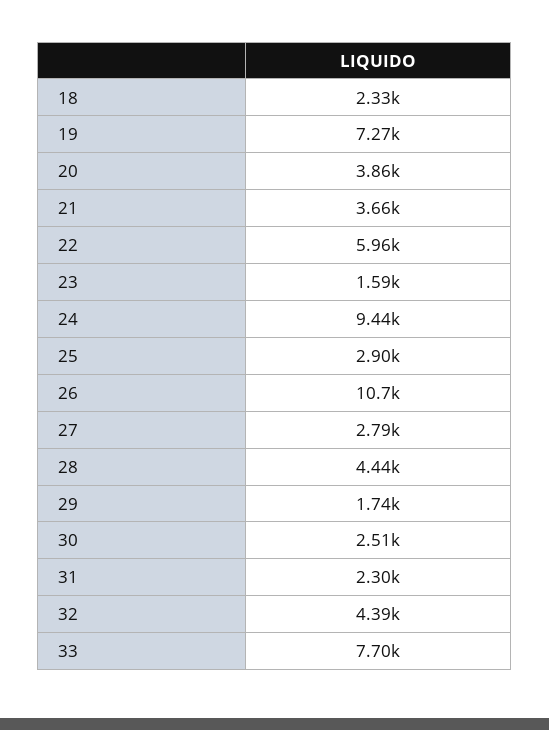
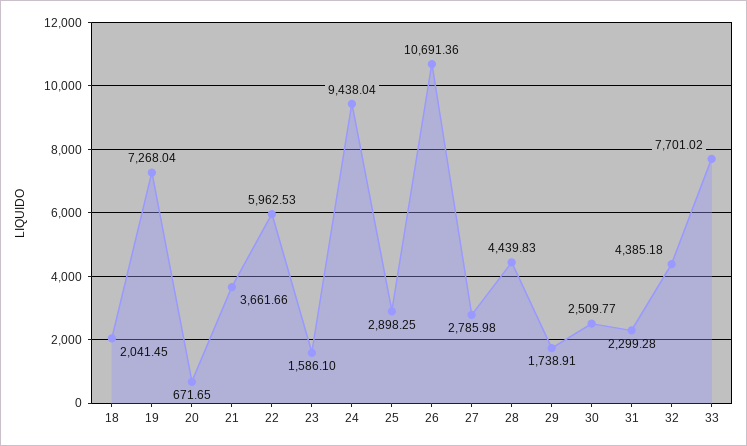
18: 2330 -> 2041.45
20: 3860 -> 671.65

